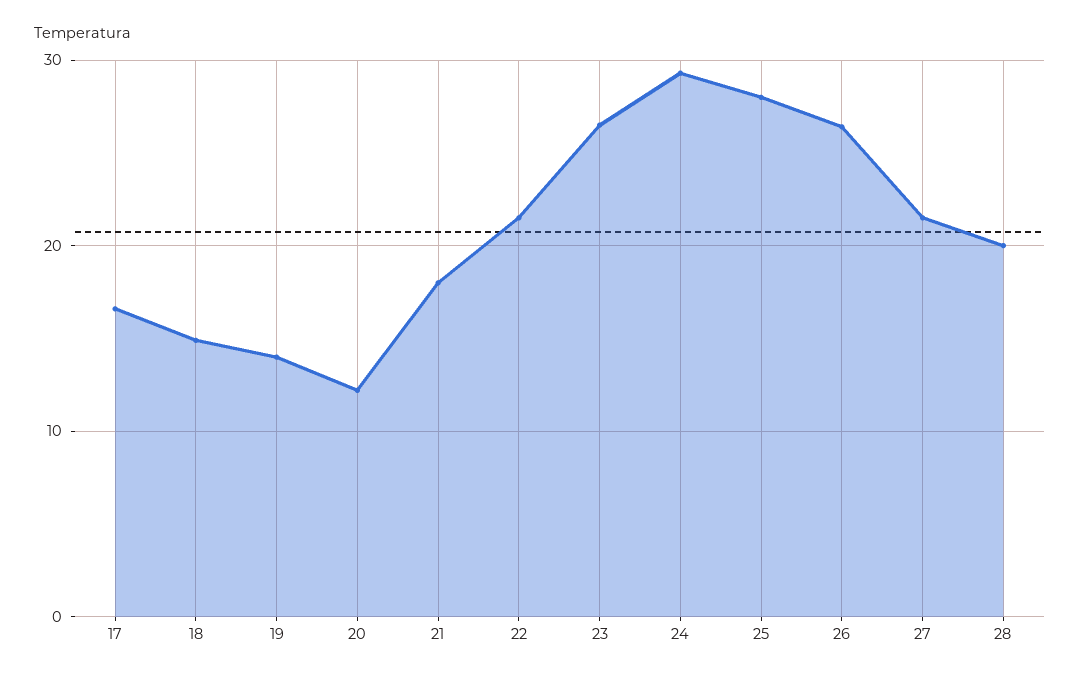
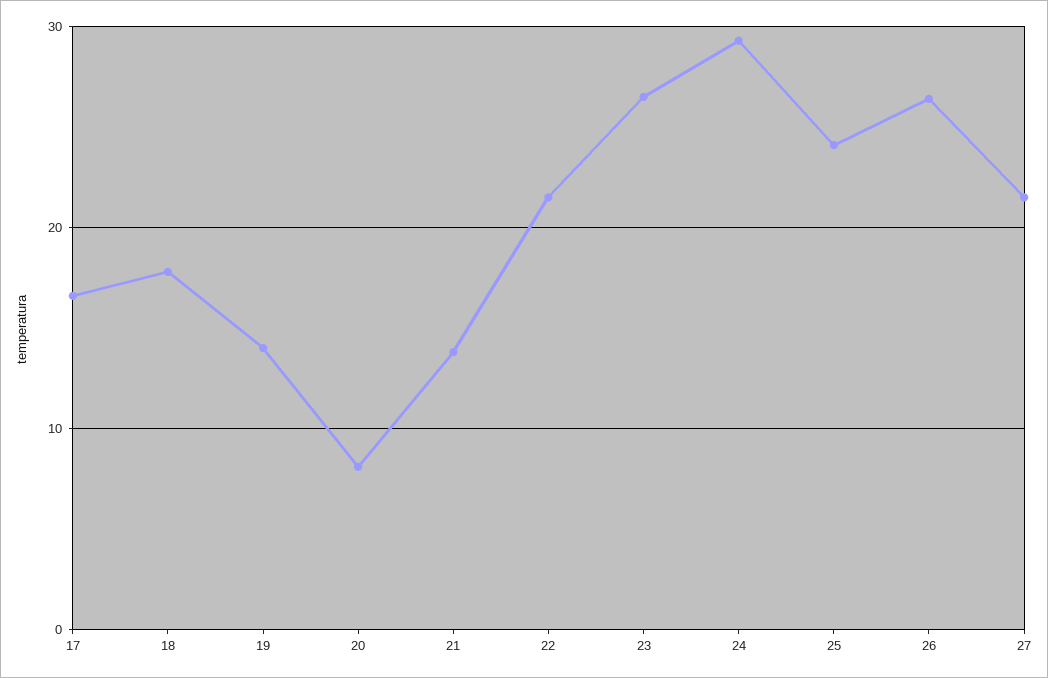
18: 15 -> 18
20: 12 -> 8
21: 18 -> 14
25: 28 -> 24
28: 20 -> none

